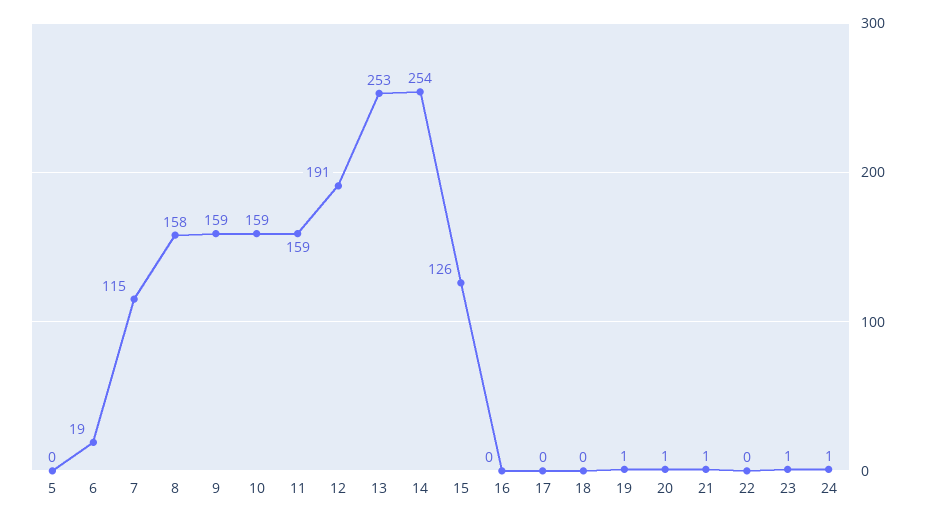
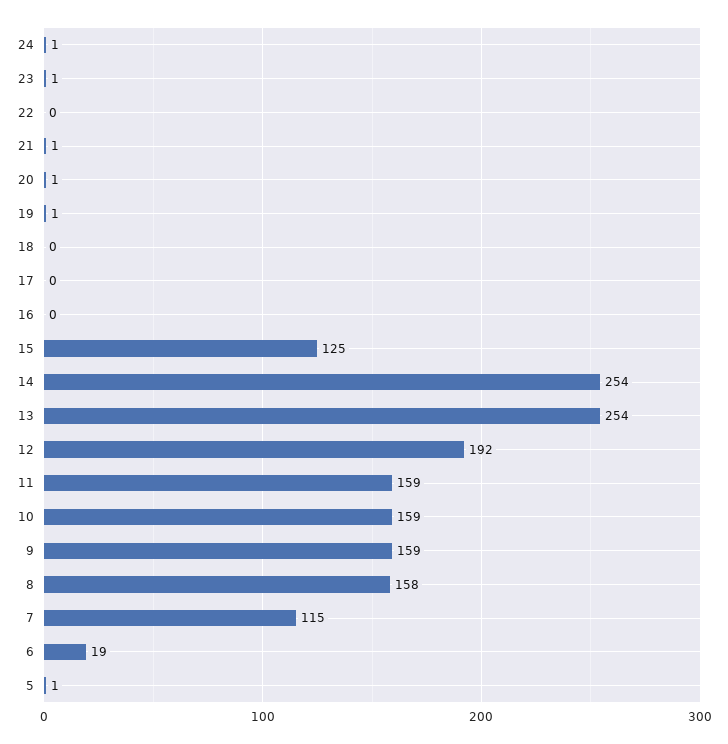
5: 0 -> 1
12: 191 -> 192
13: 253 -> 254
15: 126 -> 125

